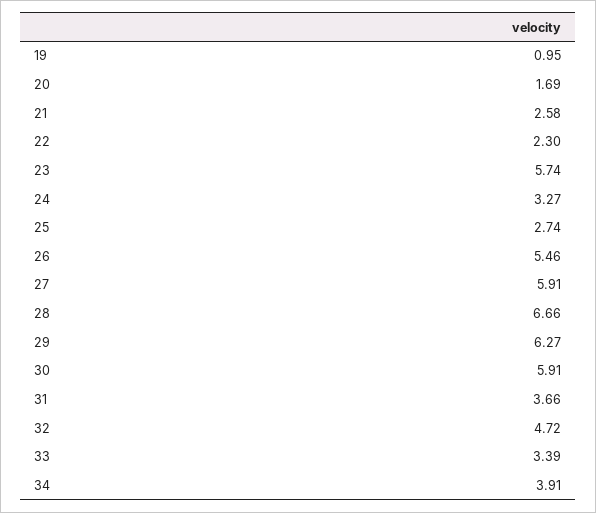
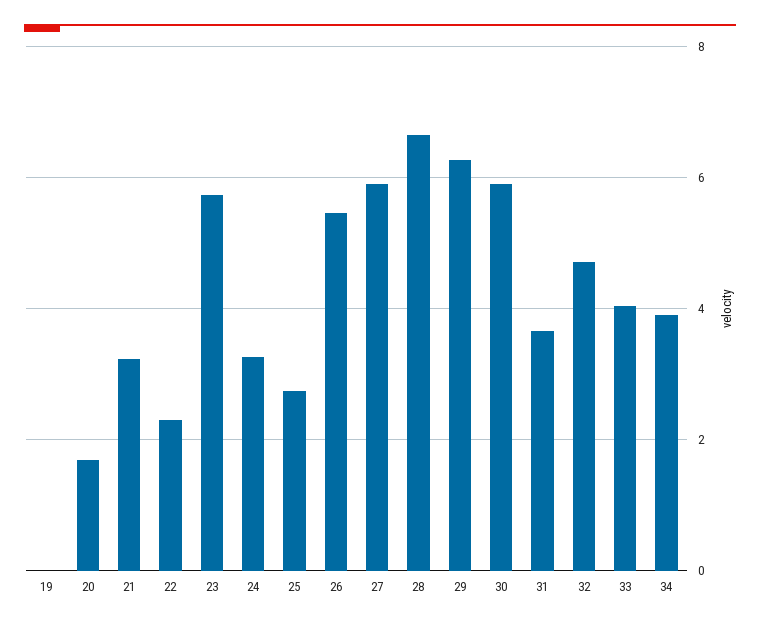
19: 0.95 -> 0
21: 2.58 -> 3.2
33: 3.39 -> 4

